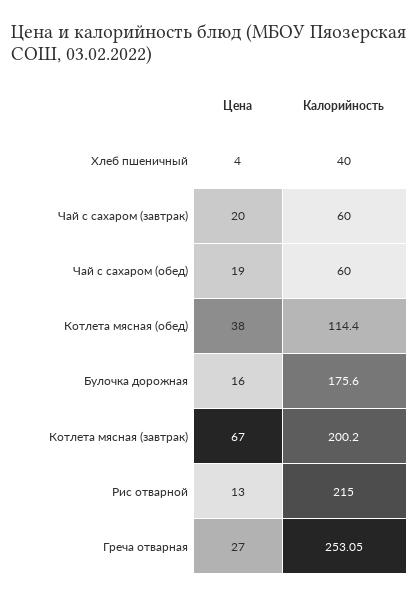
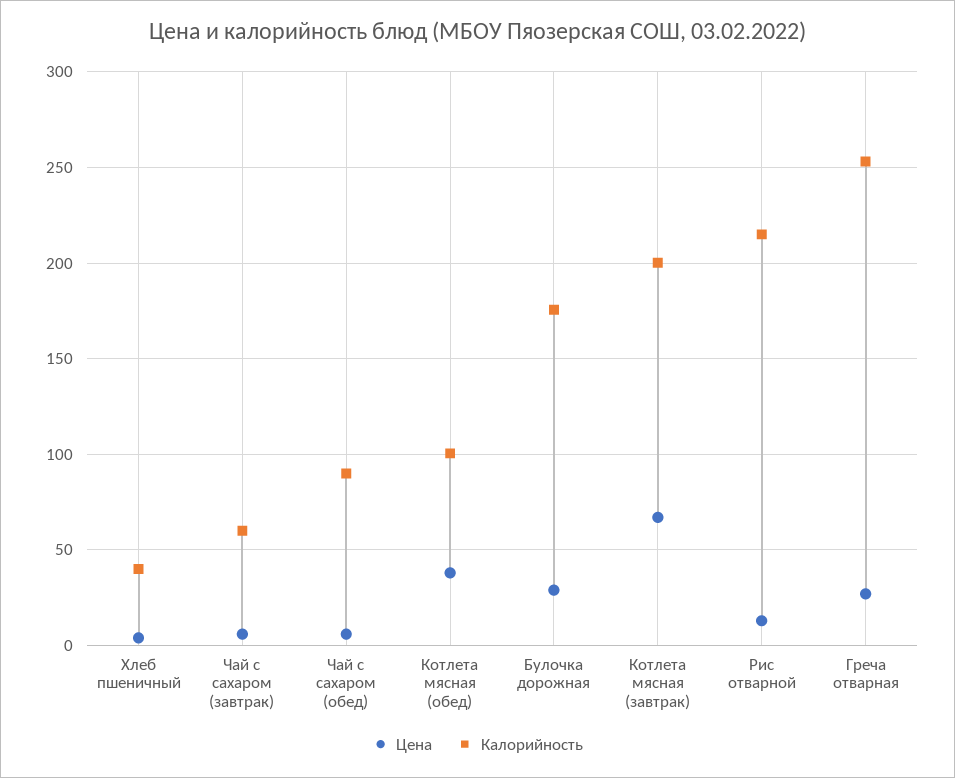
Цена, Чай с сахаром (завтрак): 20 -> 5
Цена, Чай с сахаром (обед): 19 -> 5
Калорийность, Чай с сахаром (обед): 60 -> 90
Калорийность, Котлета мясная (обед): 114.4 -> 100
Цена, Булочка дорожная: 16 -> 30

